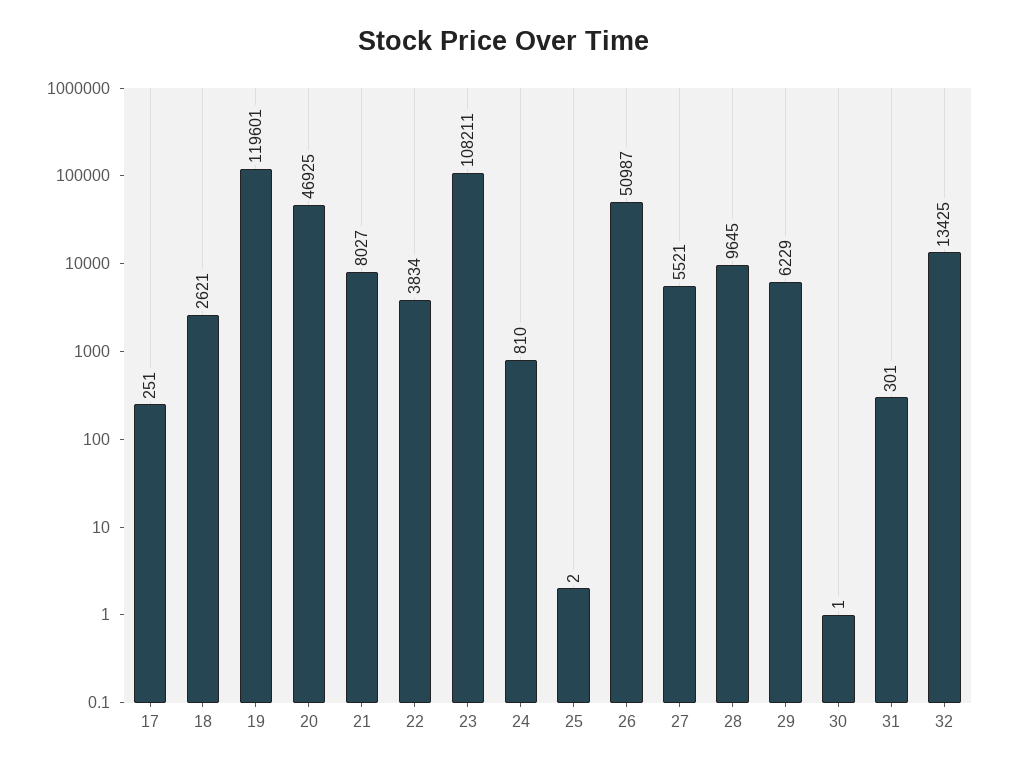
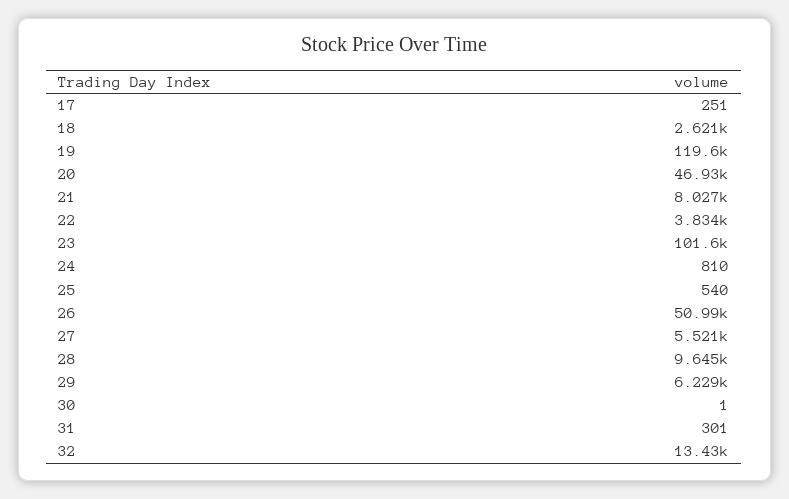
23: 108211 -> 101600
25: 2 -> 540

